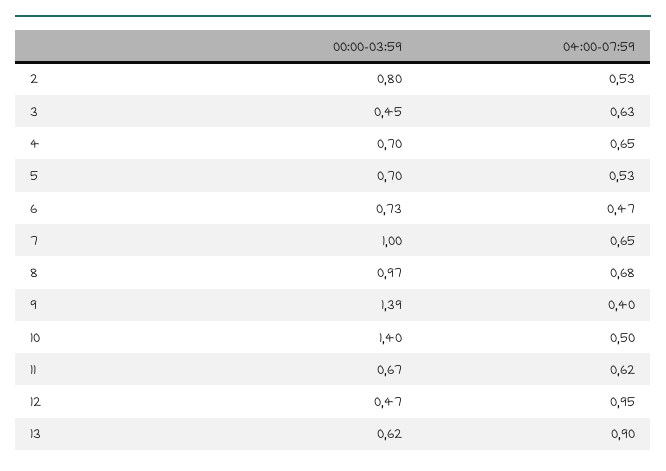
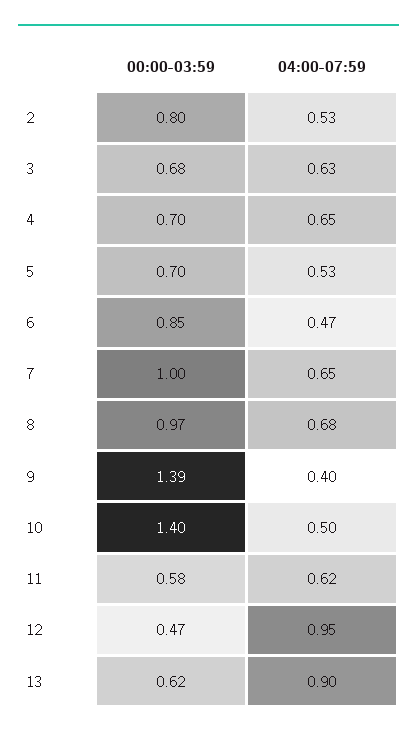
00:00-03:59, 3: 0.45 -> 0.68
00:00-03:59, 6: 0.73 -> 0.85
00:00-03:59, 11: 0.67 -> 0.58

